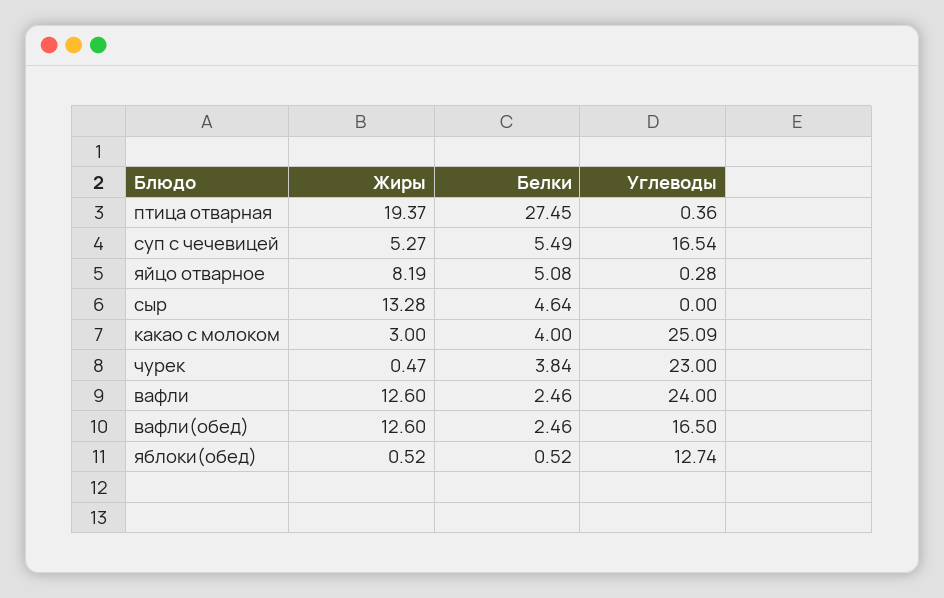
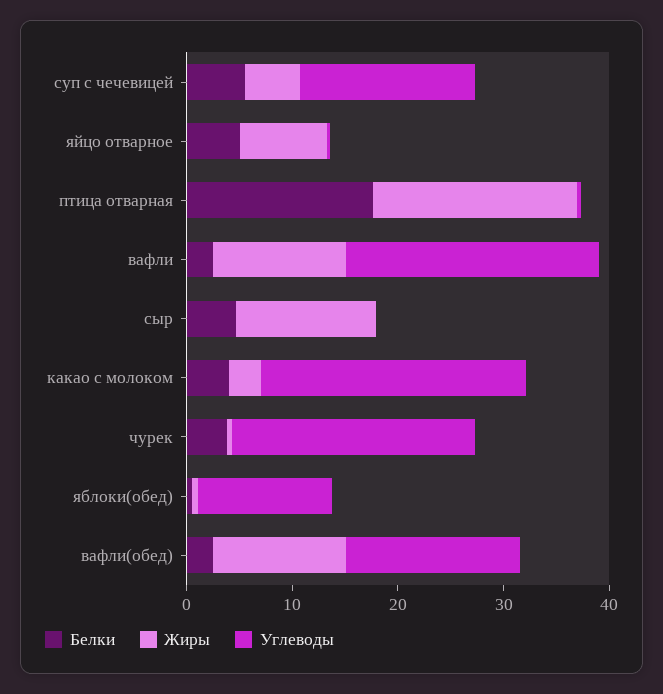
Белки, птица отварная: 27.45 -> 18

